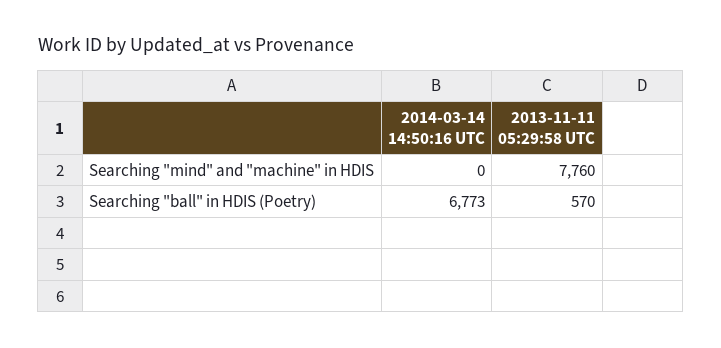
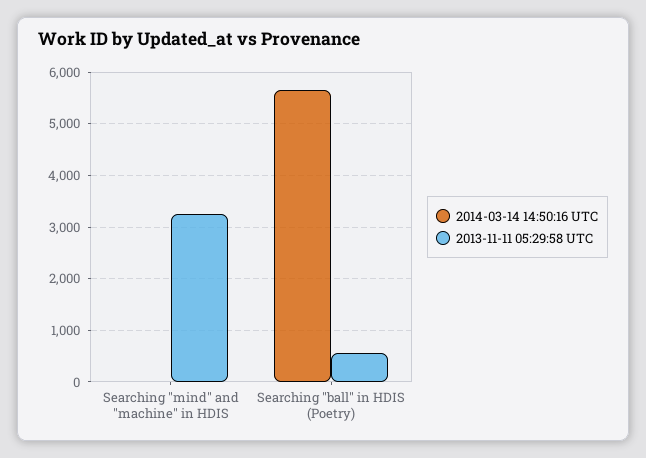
2013-11-11 05:29:58 UTC, Searching "mind" and "machine" in HDIS: 7760 -> 3200
2014-03-14 14:50:16 UTC, Searching "ball" in HDIS (Poetry): 6773 -> 5600

